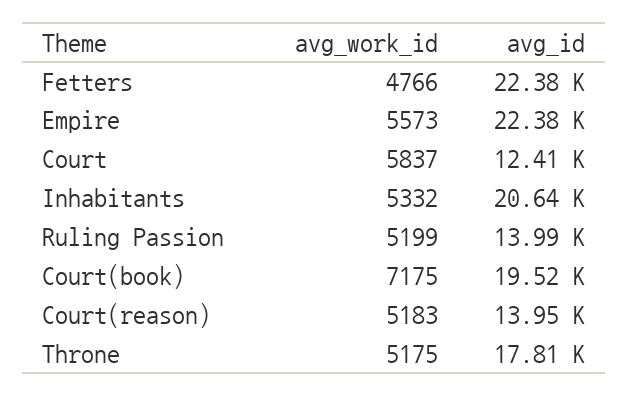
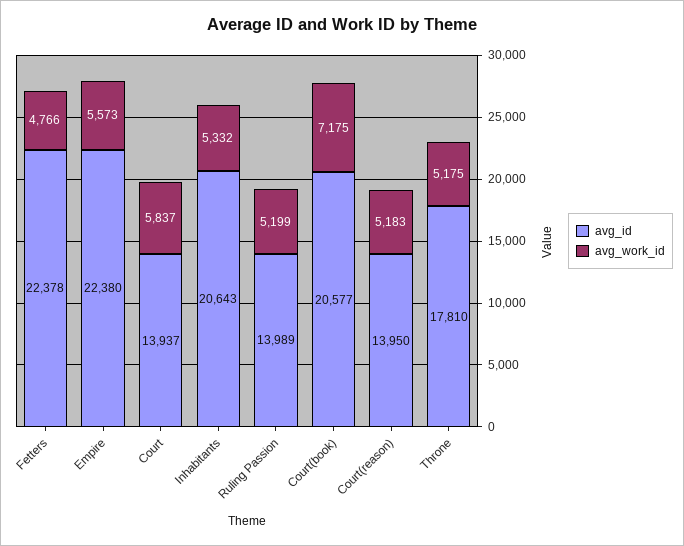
avg_id, Court: 12410 -> 13937
avg_id, Court(book): 19520 -> 20577

